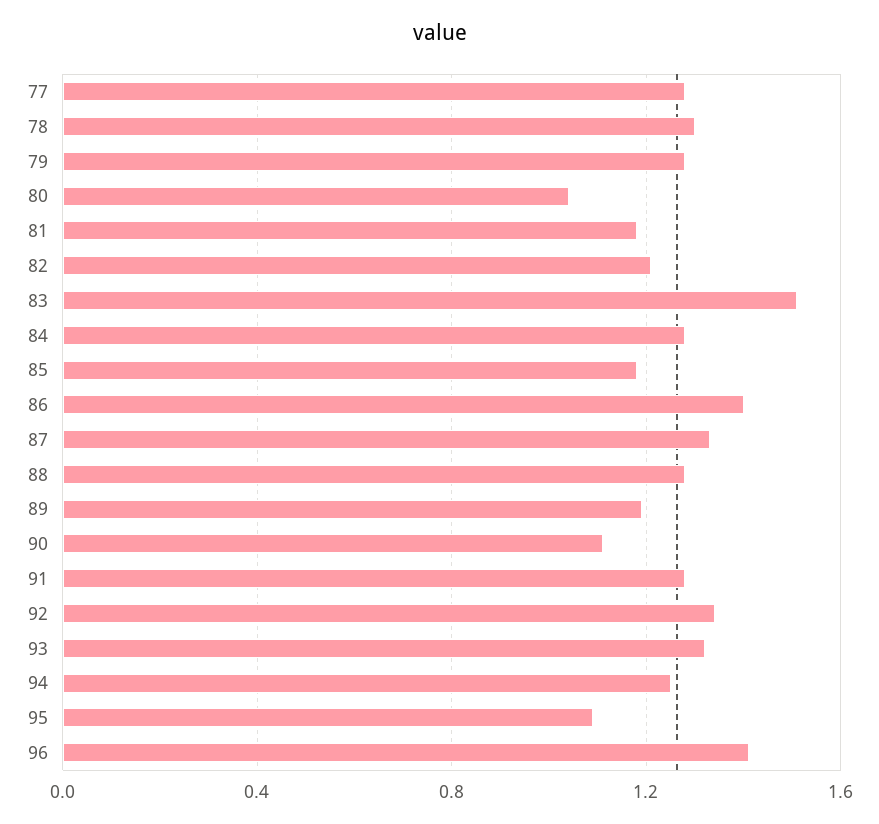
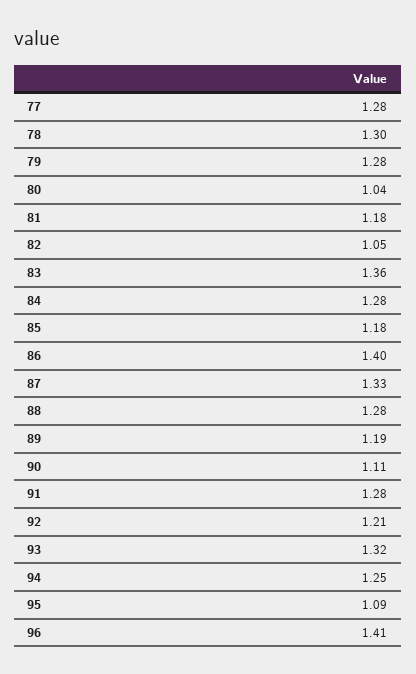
82: 1.2 -> 1.05
83: 1.5 -> 1.36
92: 1.35 -> 1.21

